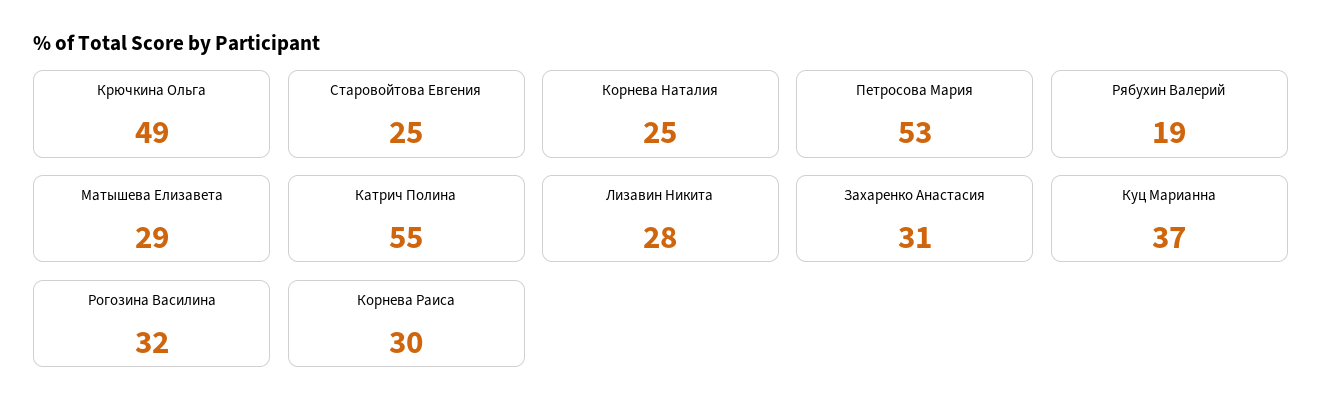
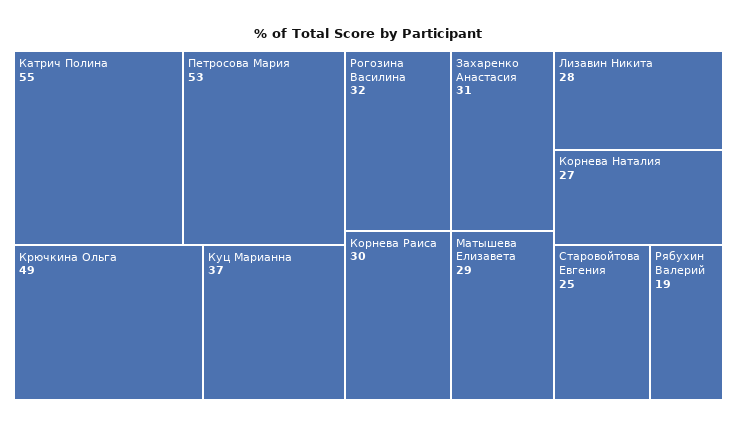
Корнева Наталия: 25 -> 27

